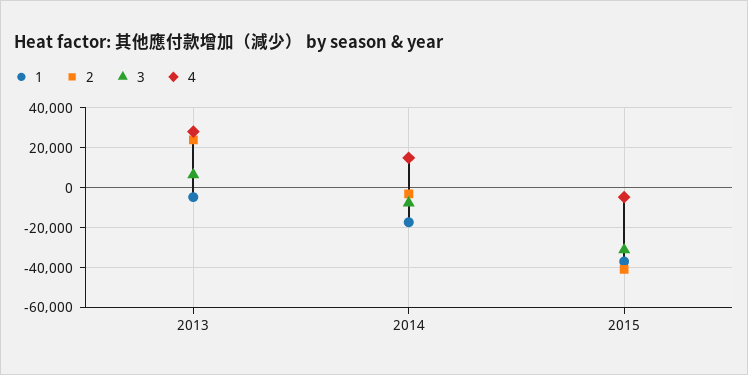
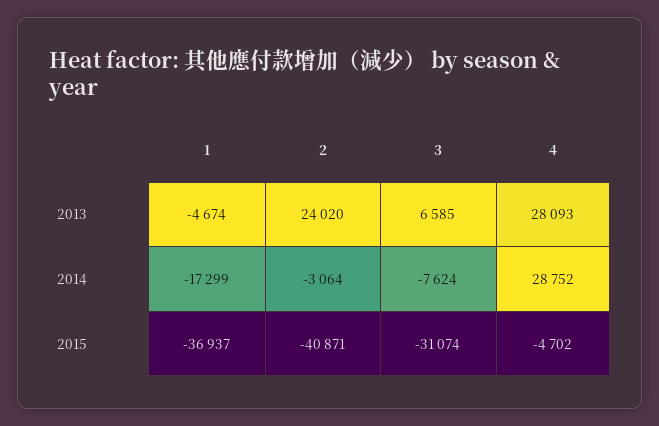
4, 2014: 15000 -> 28752

